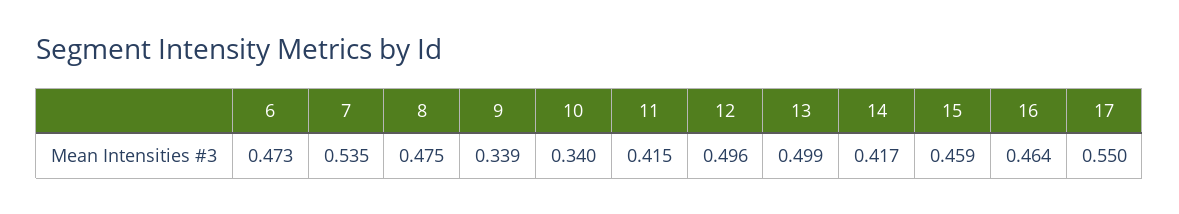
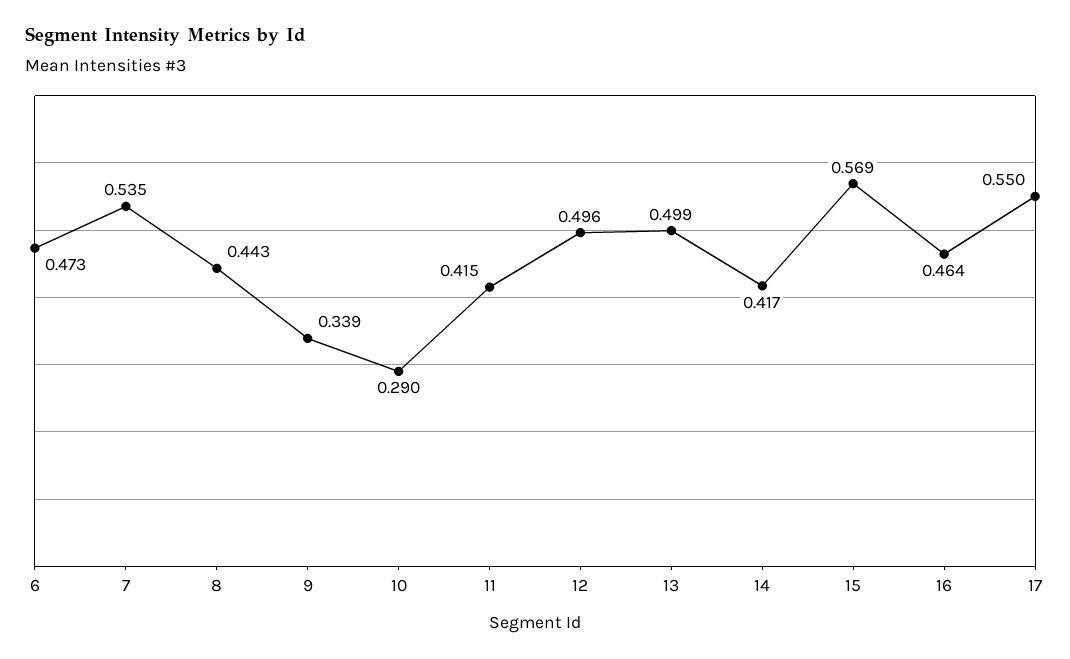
8: 0.475 -> 0.443
10: 0.34 -> 0.29
15: 0.459 -> 0.569

